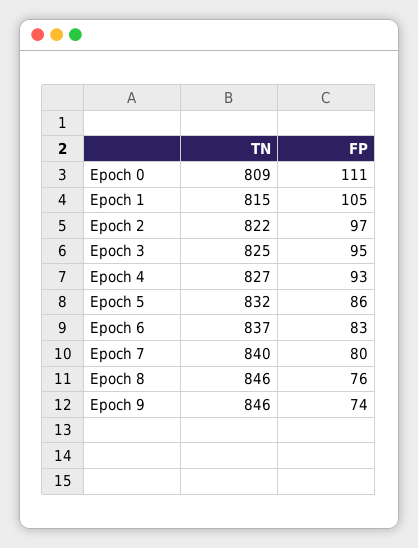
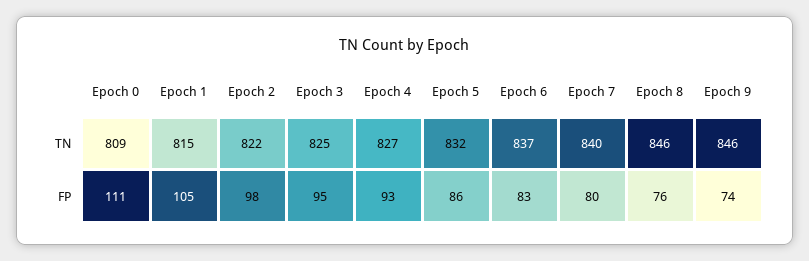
FP, Epoch 2: 97 -> 98

